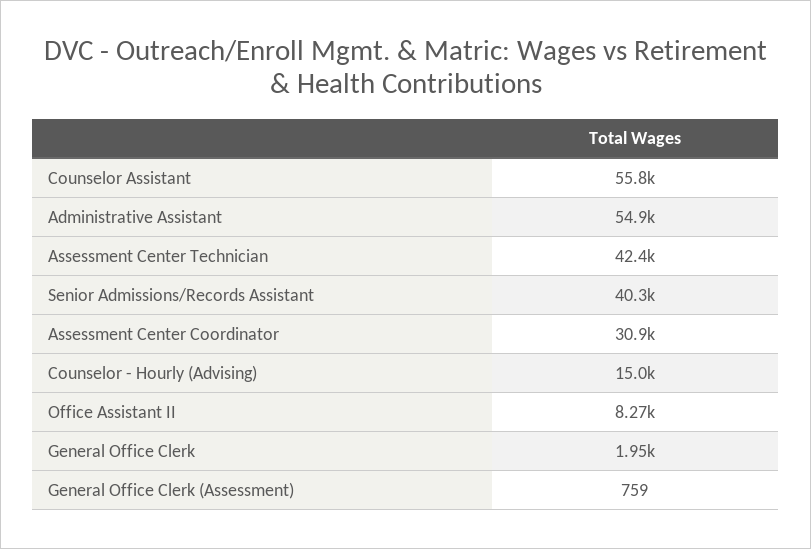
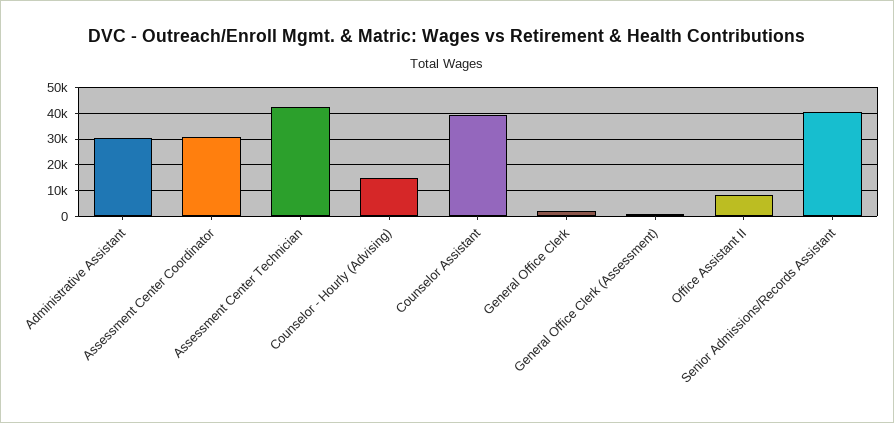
Counselor Assistant: 55800 -> 40000
Administrative Assistant: 54900 -> 30000

